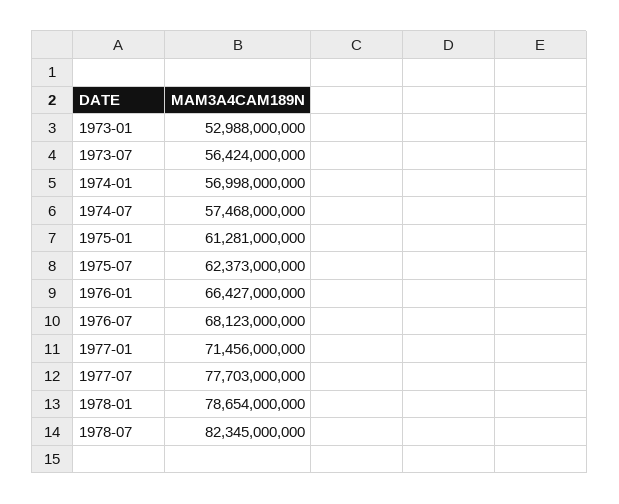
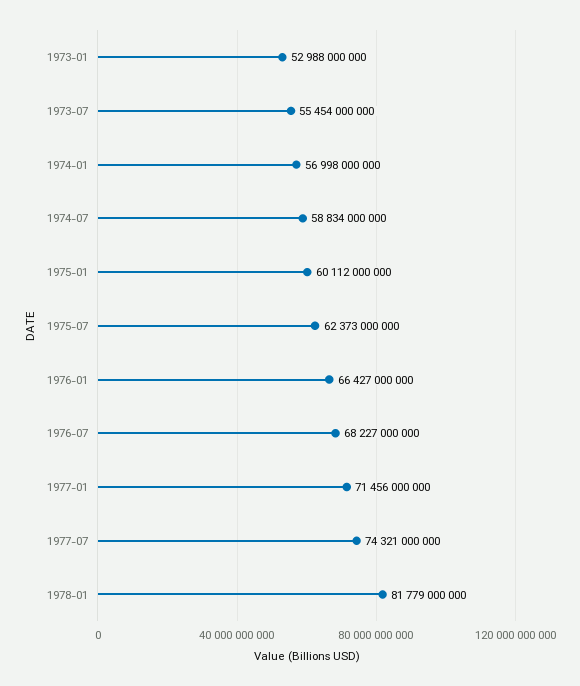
1973-07: 56424000000 -> 55454000000
1974-07: 57468000000 -> 58834000000
1975-01: 61281000000 -> 60112000000
1976-07: 68123000000 -> 68227000000
1977-07: 77703000000 -> 74321000000
1978-01: 78654000000 -> 81779000000
1978-07: 82345000000 -> none

